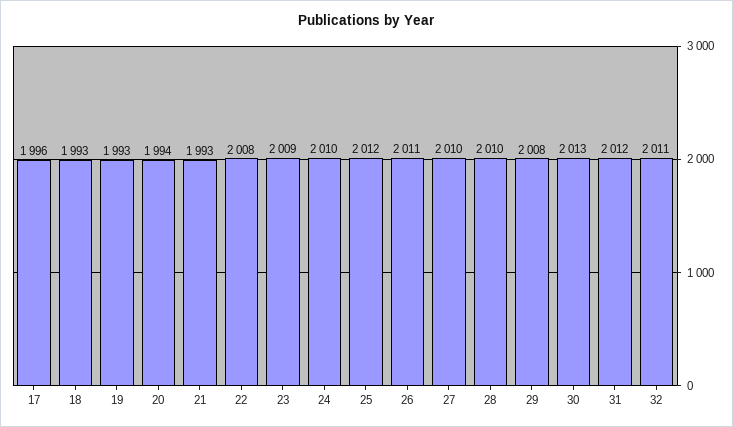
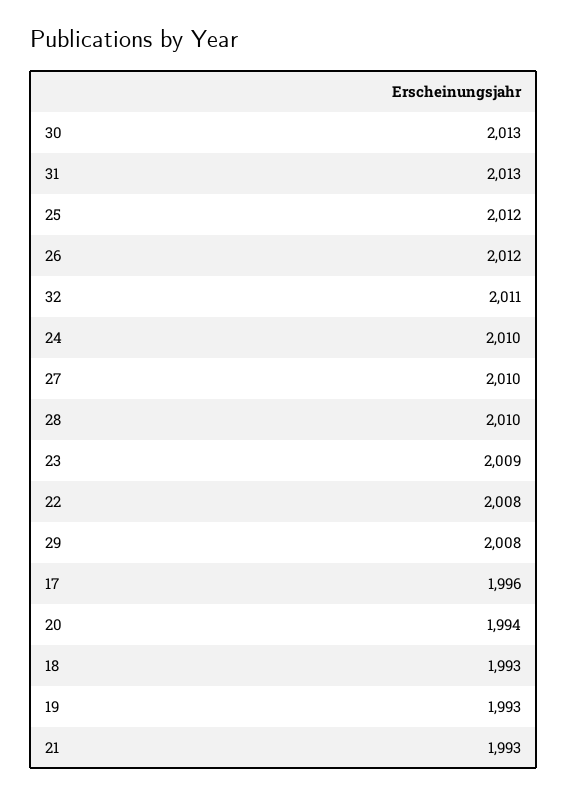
26: 2011 -> 2012
31: 2012 -> 2013

